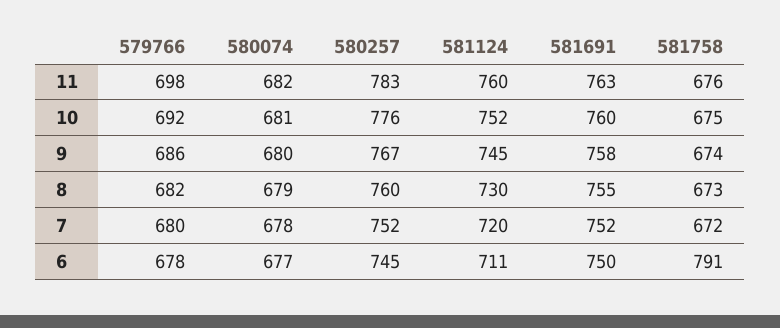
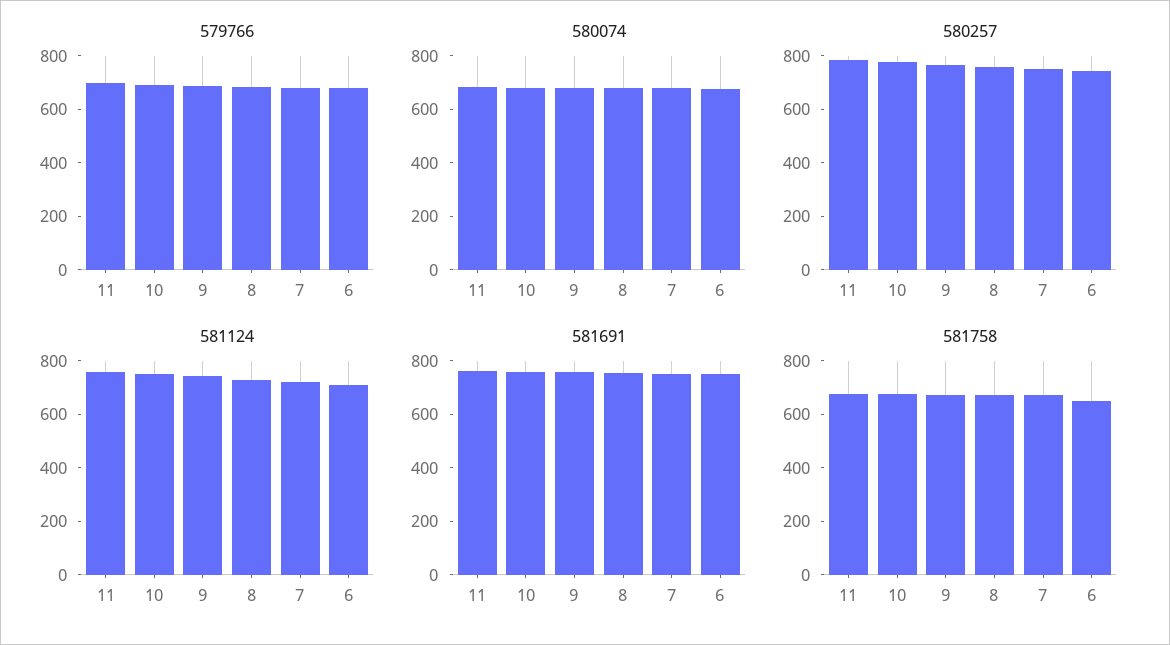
581758, 6: 791 -> 650

